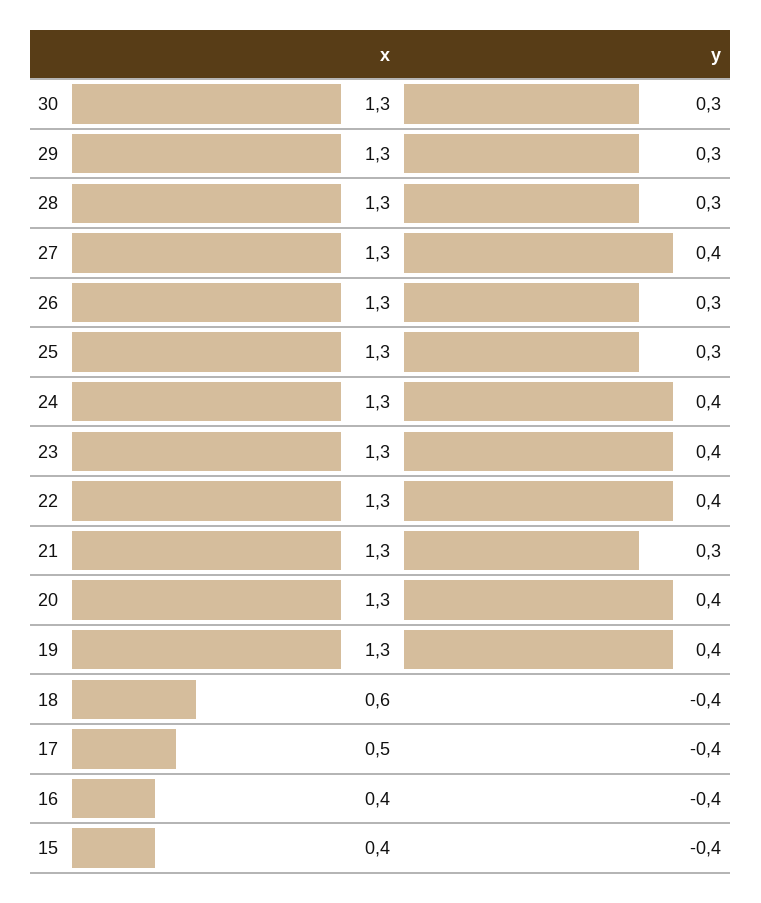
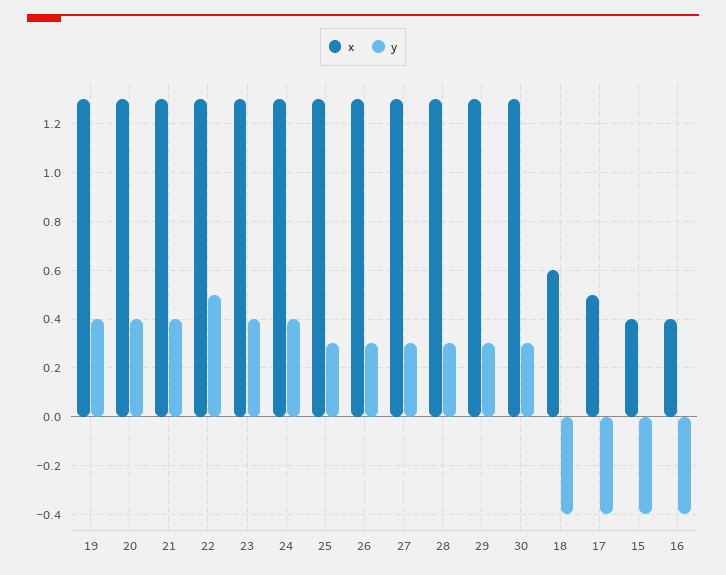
y, 27: 0.4 -> 0.3
y, 22: 0.4 -> 0.5
y, 21: 0.3 -> 0.4

